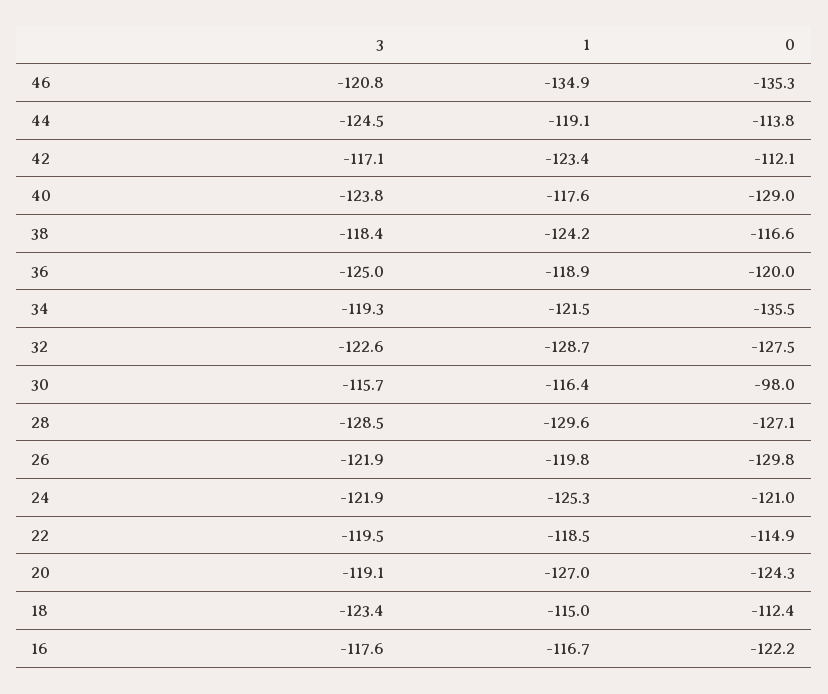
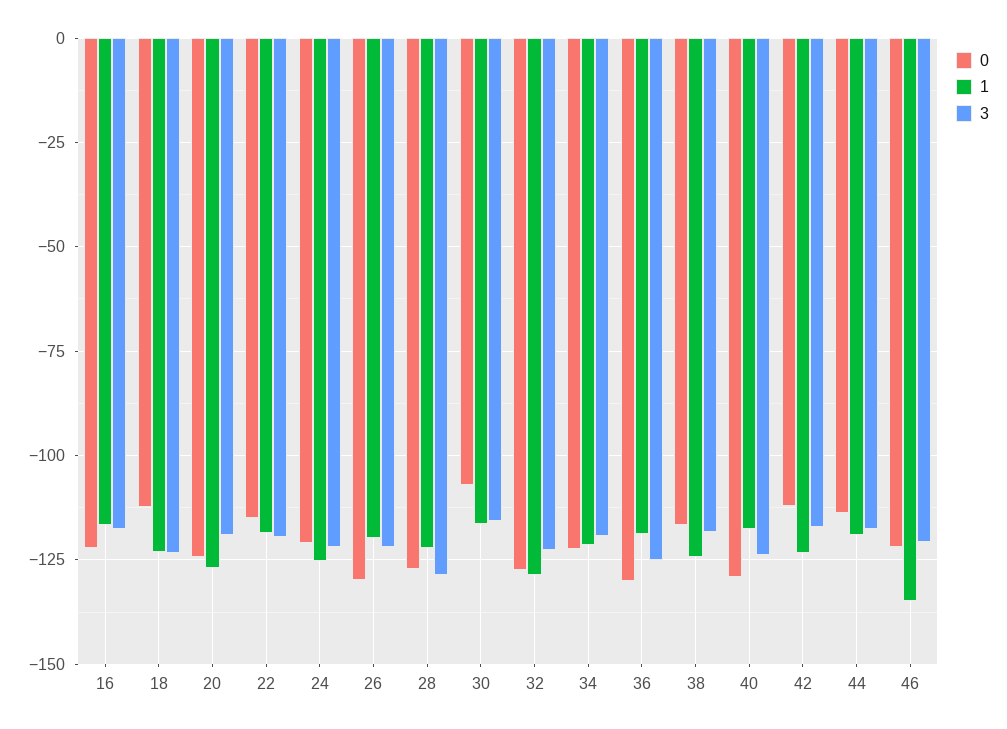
0, 46: -135.3 -> -122.5
3, 44: -124.5 -> -117.5
0, 36: -120 -> -130
0, 34: -135.5 -> -122.5
0, 30: -98 -> -107.5
1, 28: -129.6 -> -122.5
1, 18: -115 -> -122.5

